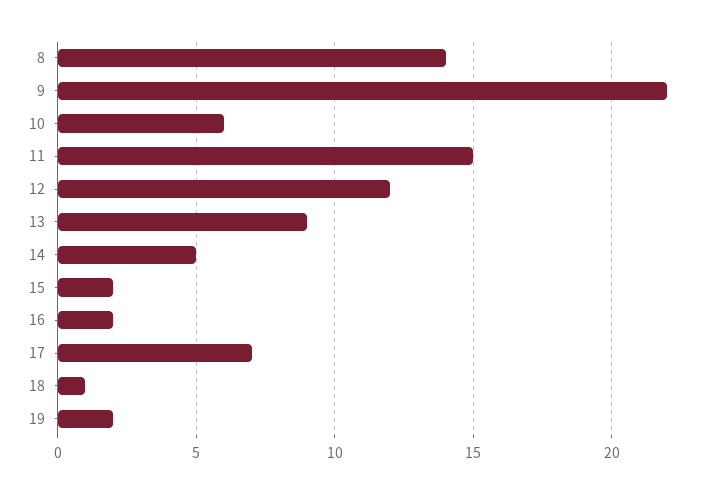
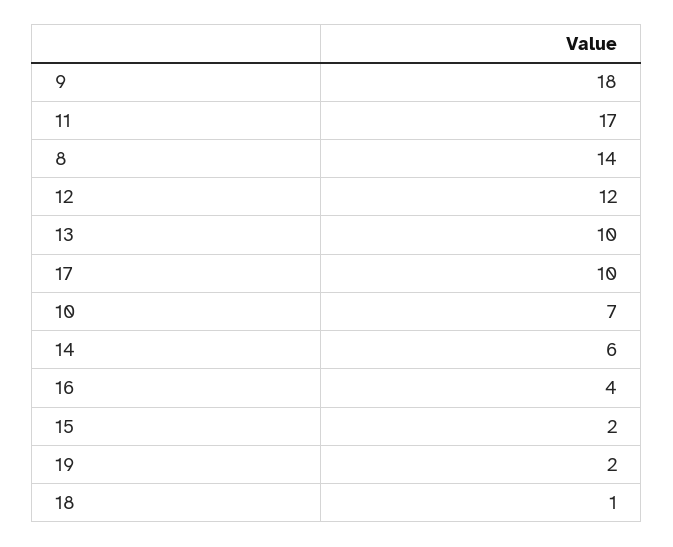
9: 22 -> 18
10: 6 -> 7
11: 15 -> 17
13: 9 -> 10
14: 5 -> 6
16: 2 -> 4
17: 7 -> 10

